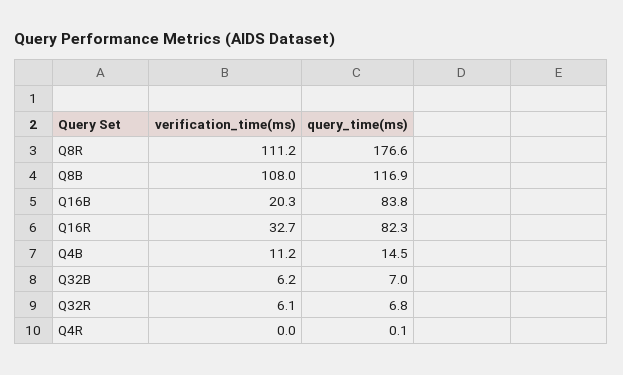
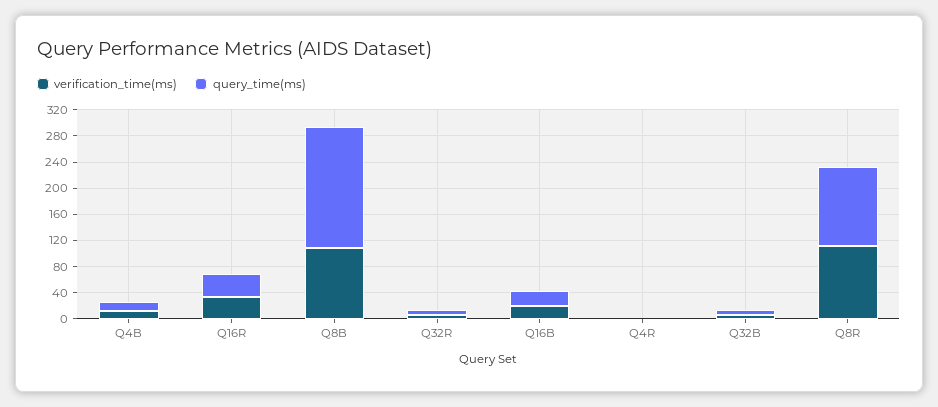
query_time(ms), Q8R: 176.6 -> 120
query_time(ms), Q8B: 116.9 -> 180
query_time(ms), Q16B: 83.8 -> 20
query_time(ms), Q16R: 82.3 -> 40

